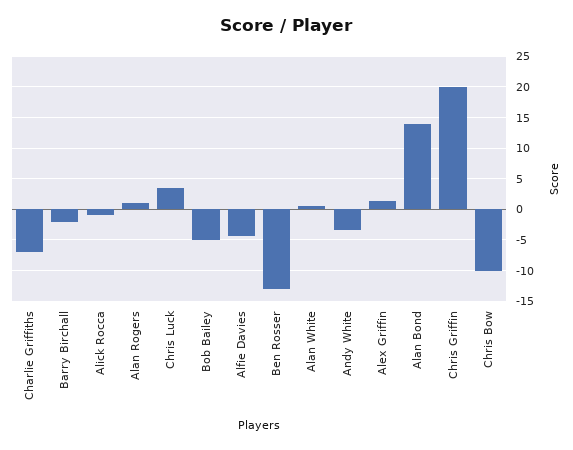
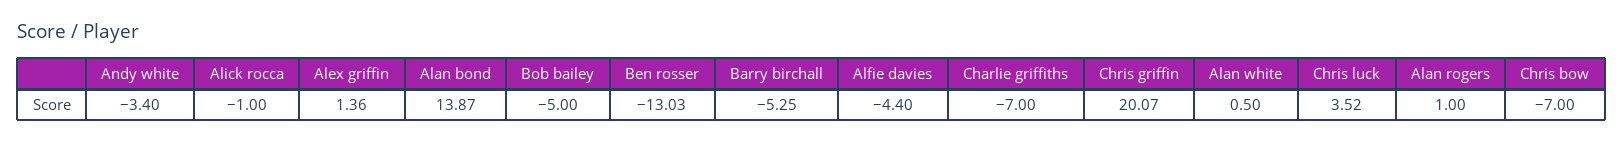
Barry Birchall: -2 -> -5.25
Chris Bow: -10 -> -7

